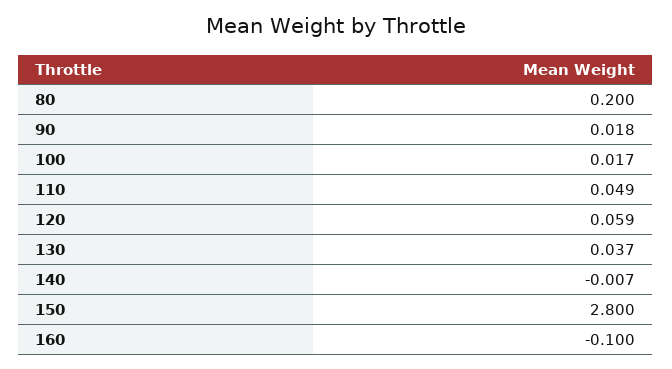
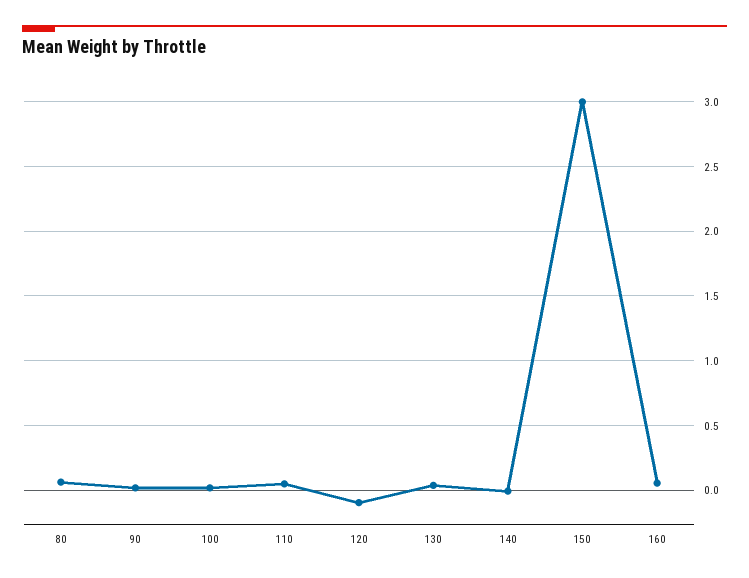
80: 0.2 -> 0.05
120: 0.059 -> -0.1
150: 2.8 -> 3
160: -0.1 -> 0.05

